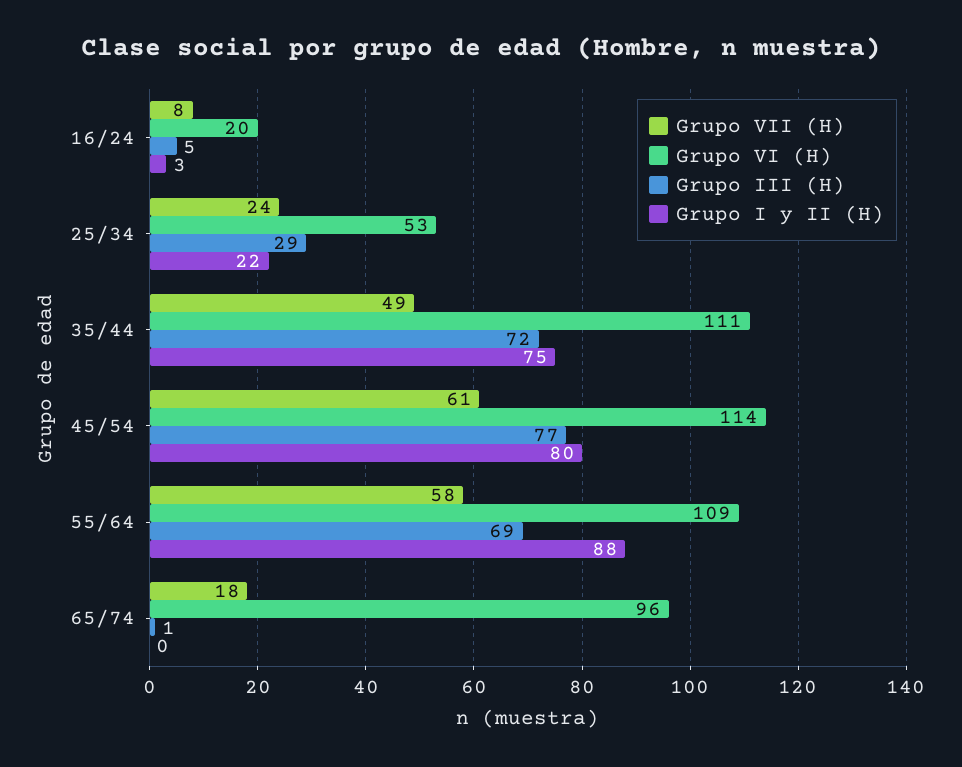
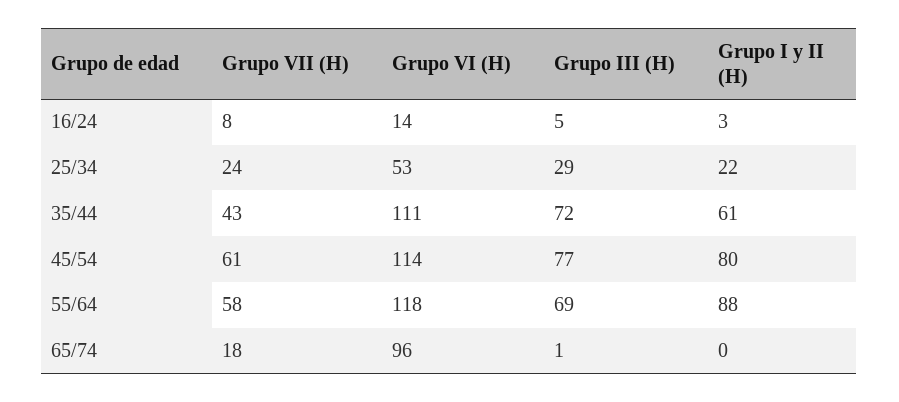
Grupo VI (H), 16/24: 20 -> 14
Grupo VII (H), 35/44: 49 -> 43
Grupo I y II (H), 35/44: 75 -> 61
Grupo VI (H), 55/64: 109 -> 118

